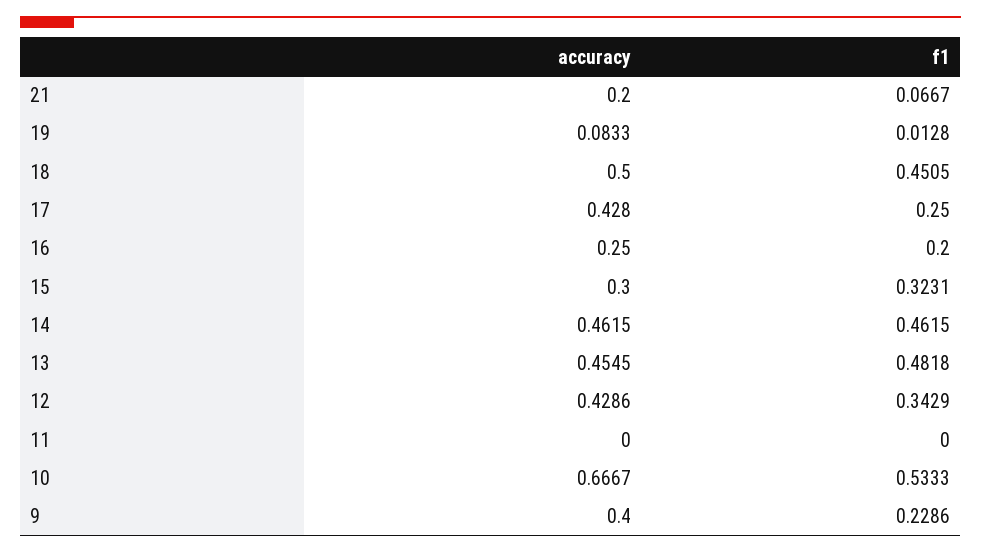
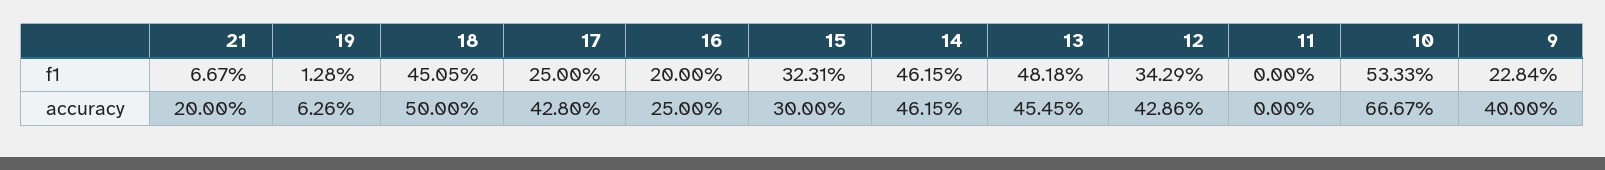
accuracy, 19: 0.0833 -> 0.0626
f1, 9: 0.2286 -> 0.2284

